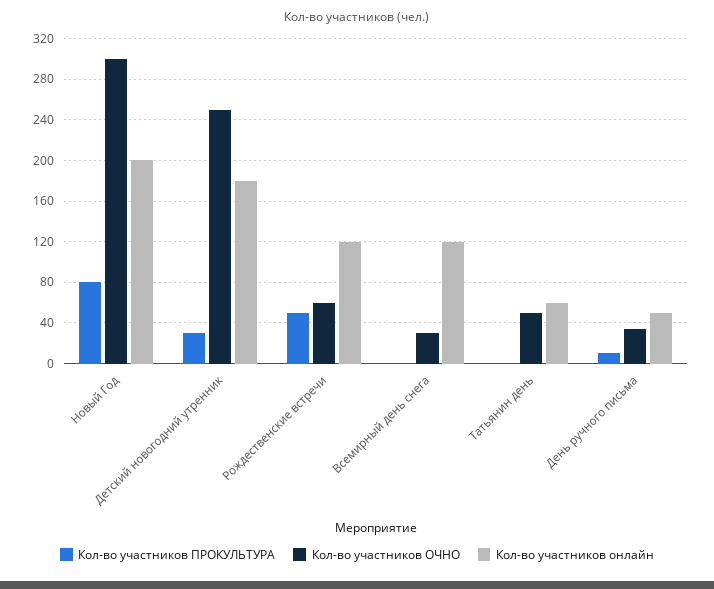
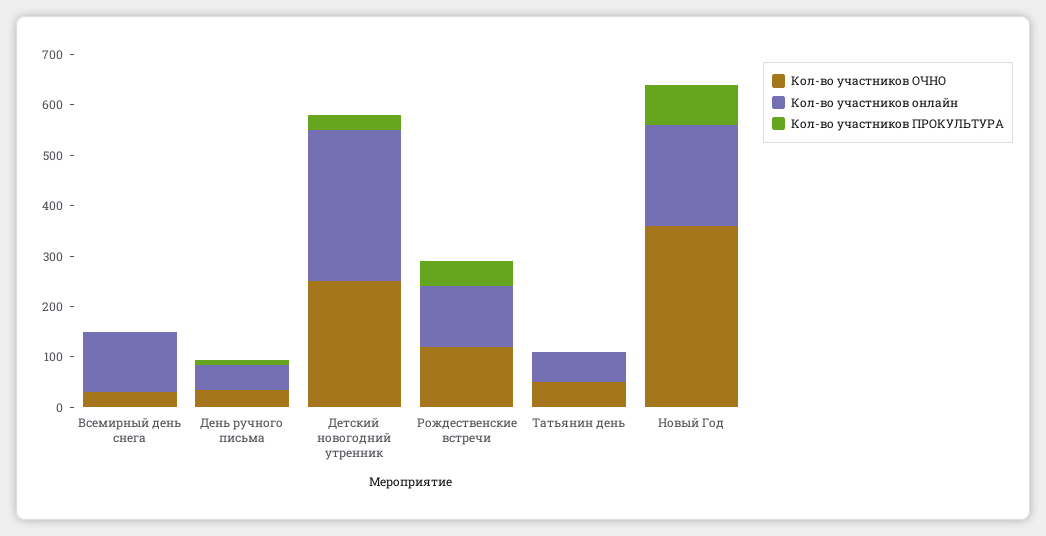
Кол-во участников ОЧНО, Новый Год: 300 -> 360
Кол-во участников онлайн, Детский новогодний утренник: 180 -> 300
Кол-во участников ОЧНО, Рождественские встречи: 60 -> 120

